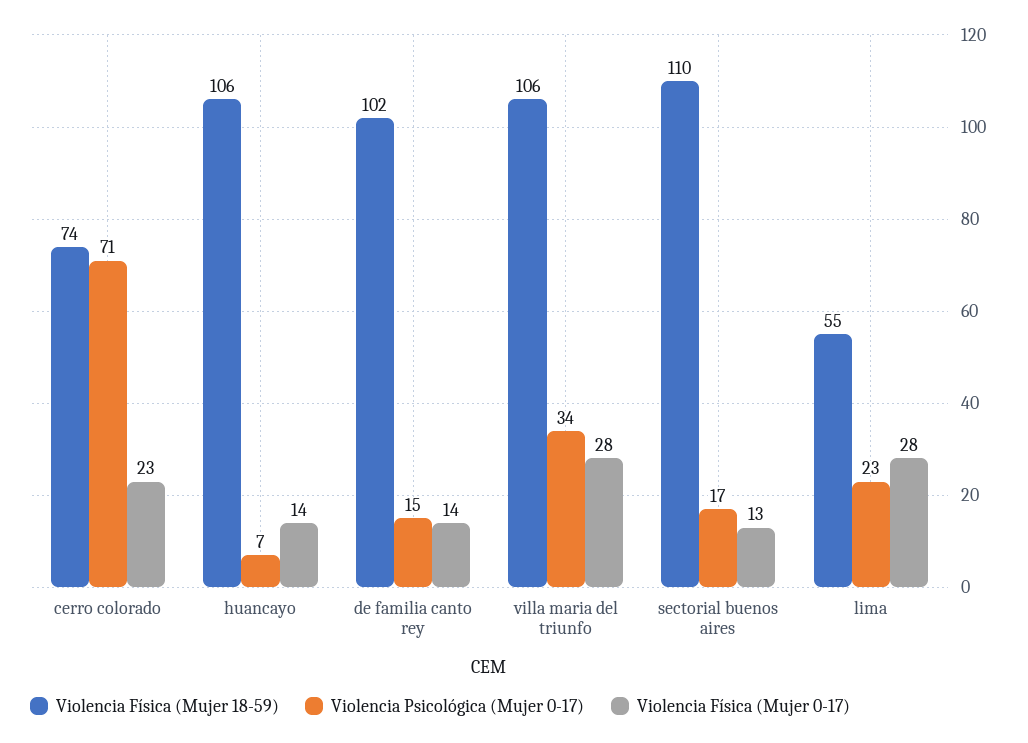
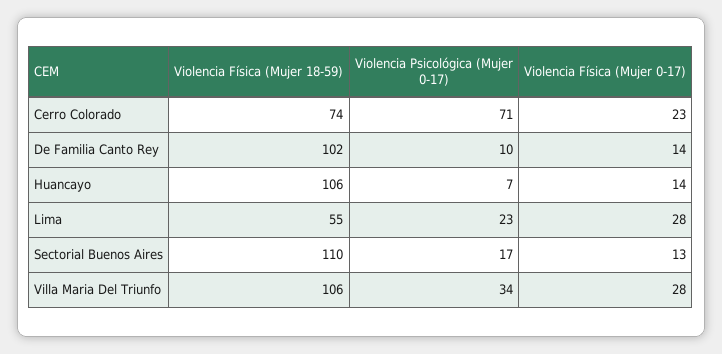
Violencia Psicológica (Mujer 0-17), de familia canto rey: 15 -> 10

